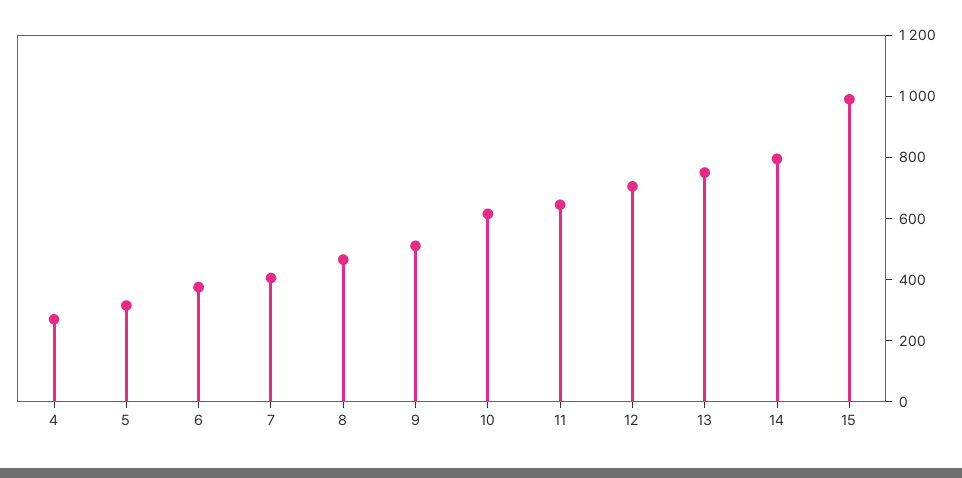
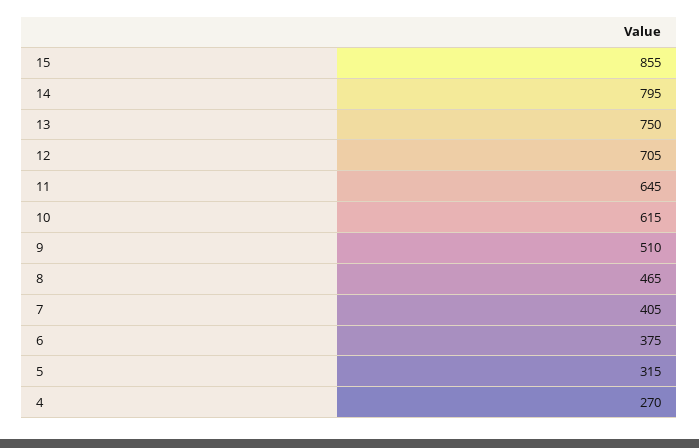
15: 1000 -> 855

